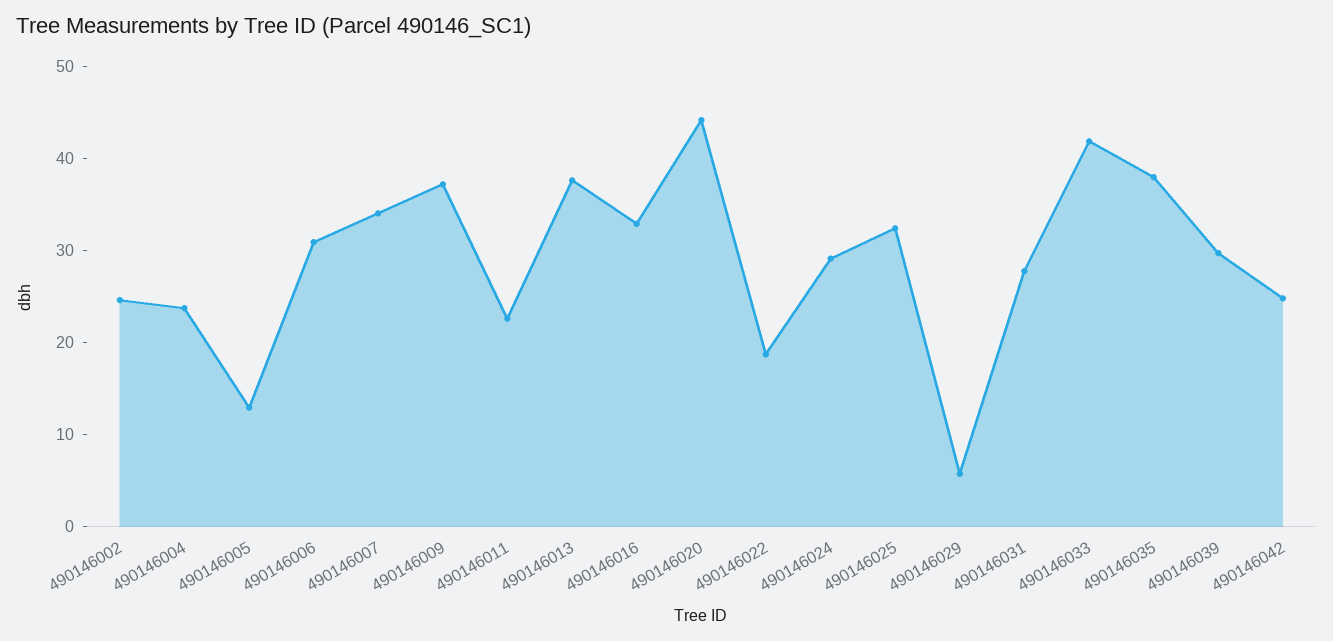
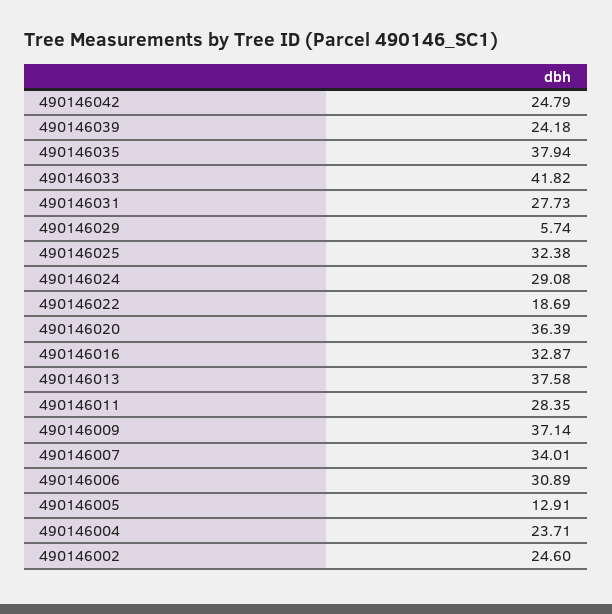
490146011: 22 -> 28.35
490146020: 44 -> 36.39
490146039: 30 -> 24.18

